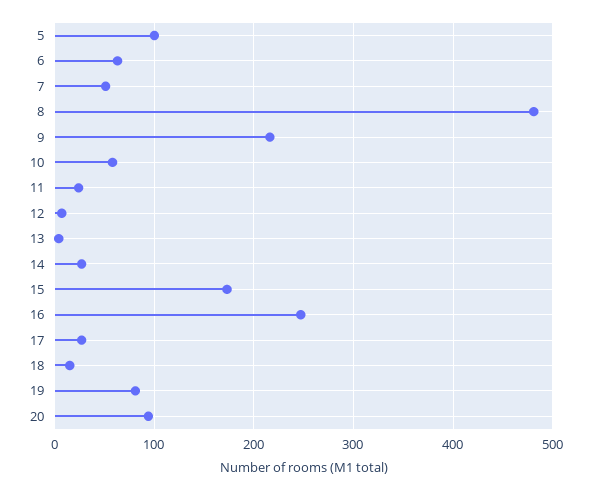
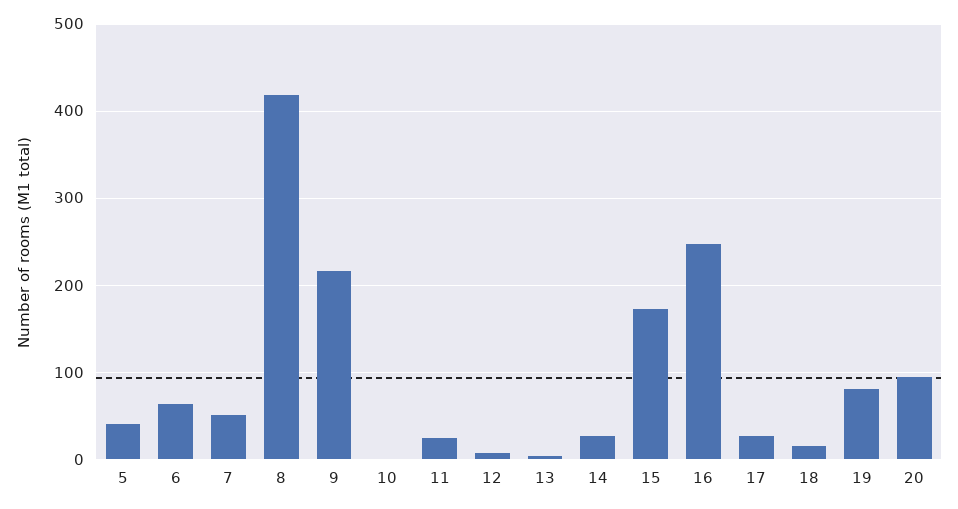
5: 100 -> 40
8: 480 -> 420
10: 60 -> 0

